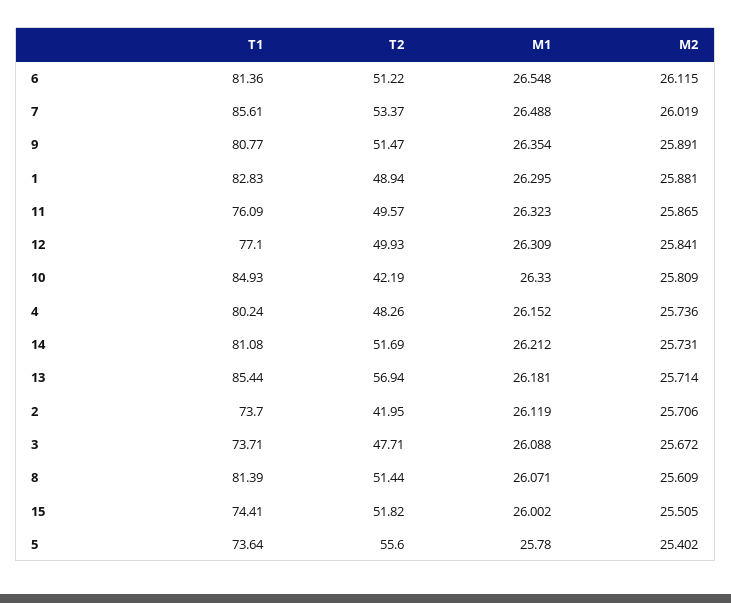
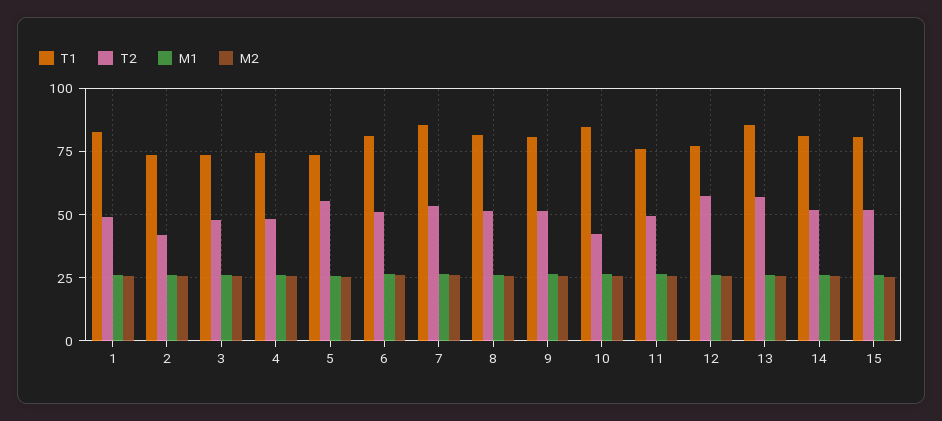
T2, 12: 49.93 -> 57.5
T1, 4: 80.24 -> 75
T1, 15: 74.41 -> 80

